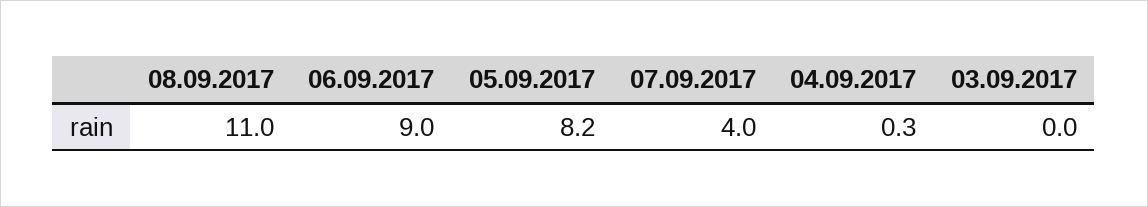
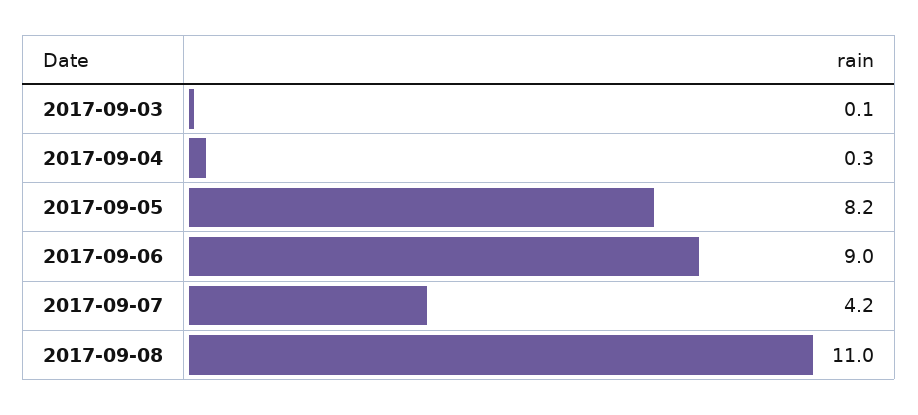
07.09.2017: 4 -> 4.2
03.09.2017: 0 -> 0.1

